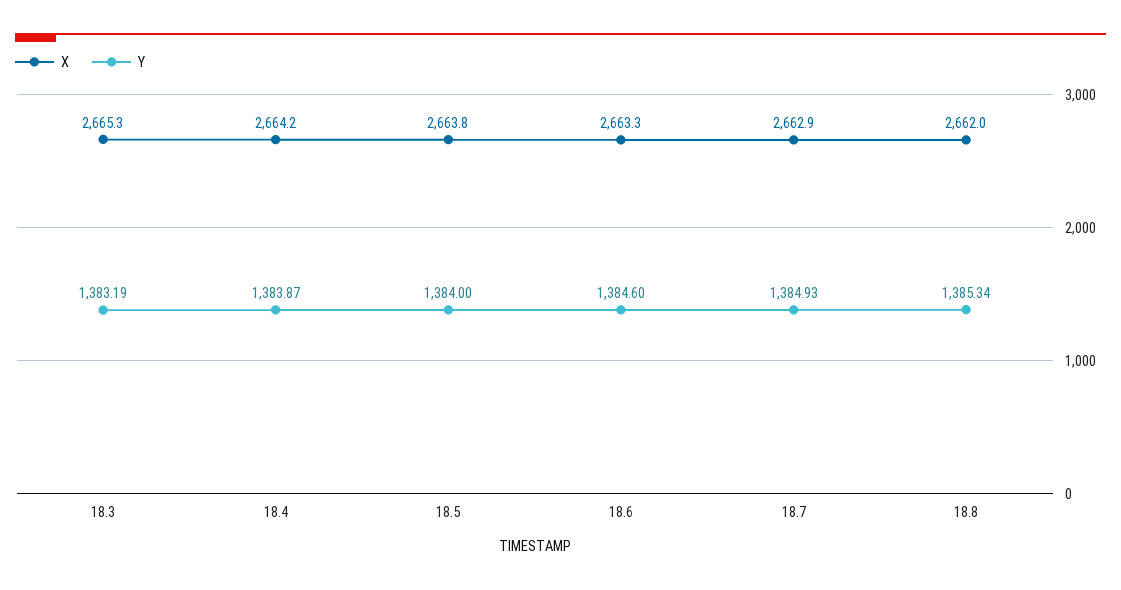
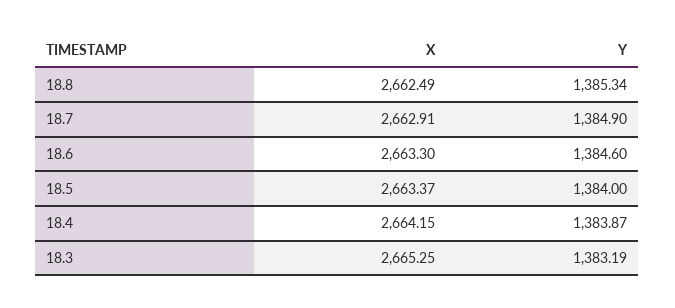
X, 18.5: 2663.8 -> 2663.37
Y, 18.7: 1384.93 -> 1384.9
X, 18.8: 2662 -> 2662.49

